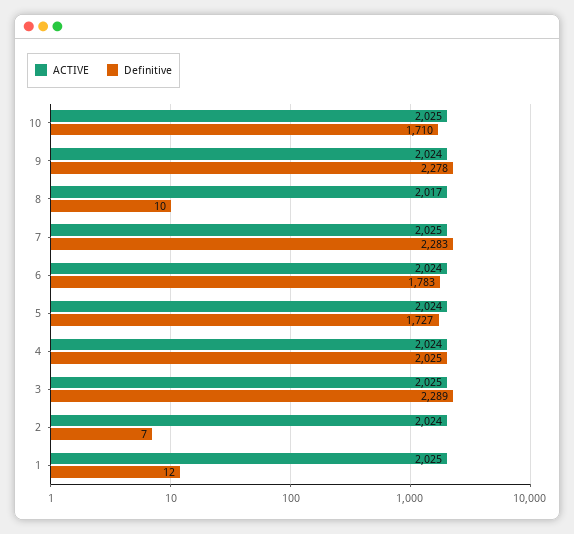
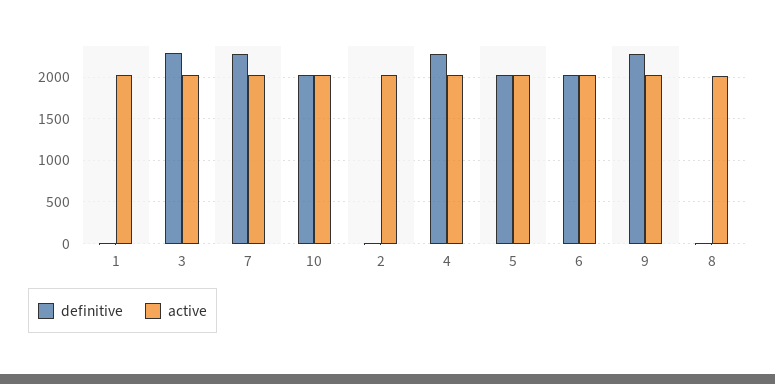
Definitive, 10: 1710 -> 2000
Definitive, 6: 1783 -> 2000
Definitive, 5: 1727 -> 2000
Definitive, 4: 2025 -> 2300

